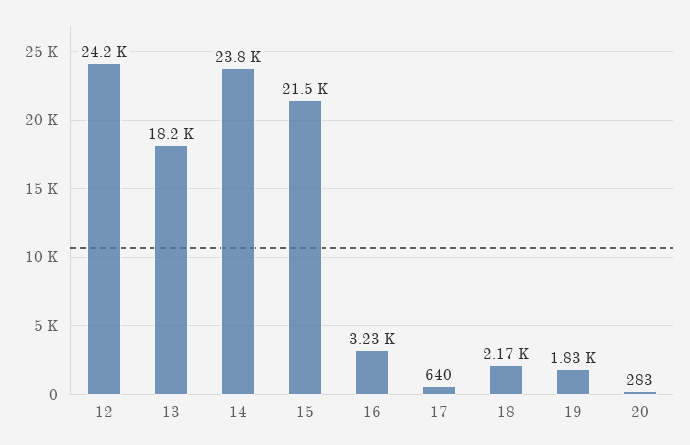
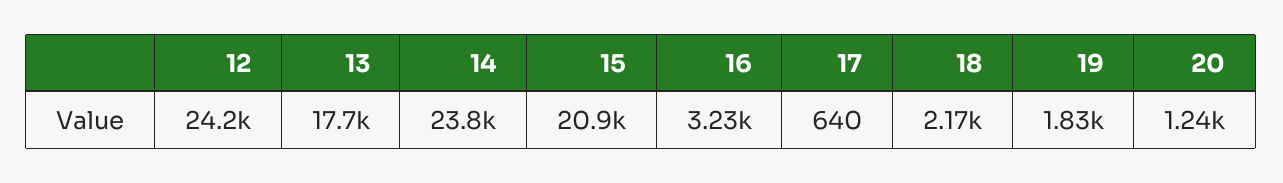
13: 18200 -> 17700
15: 21500 -> 20900
20: 283 -> 1240

